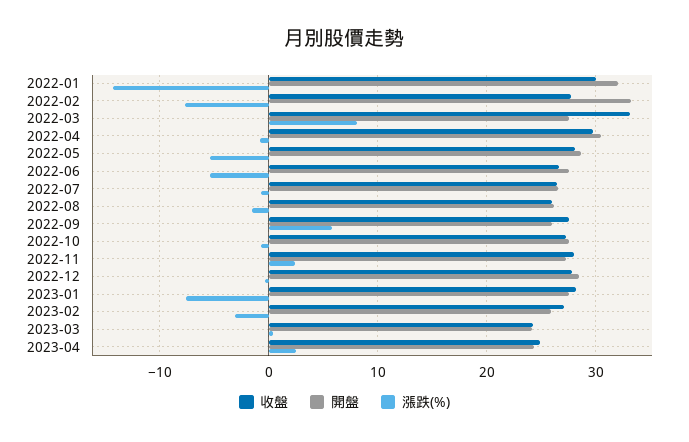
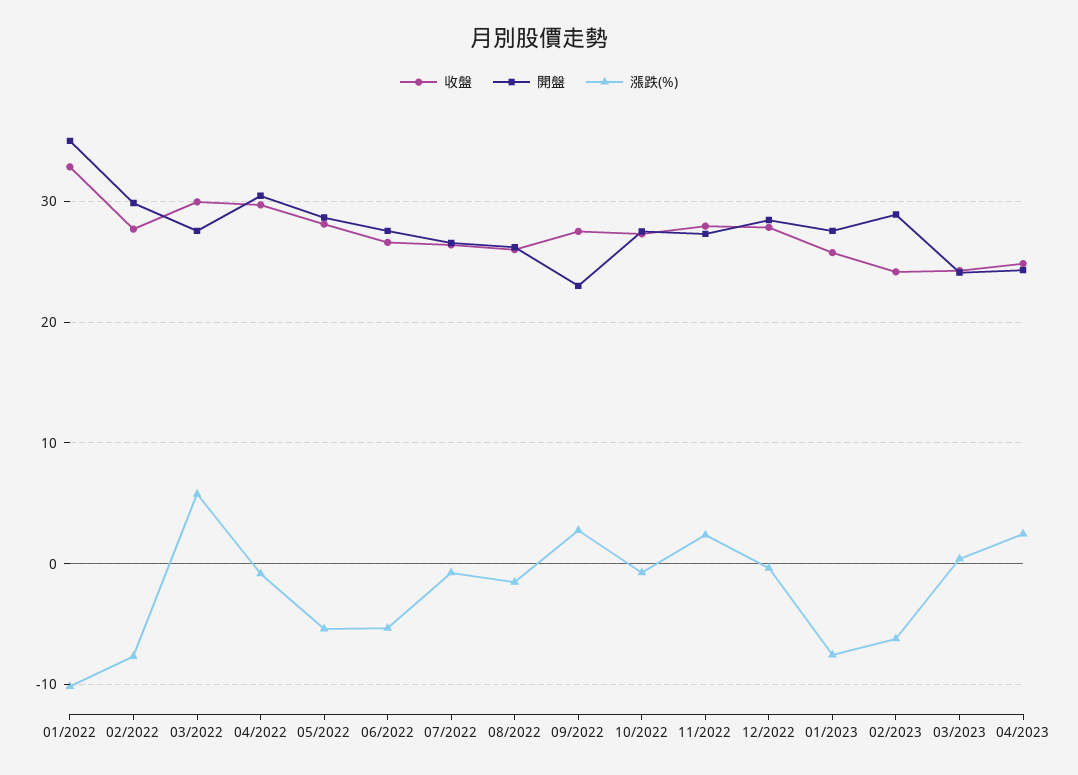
收盤, 2022-01: 30 -> 33
開盤, 2022-01: 32 -> 35
漲跌(%), 2022-01: -14 -> -10
開盤, 2022-02: 33 -> 30
收盤, 2022-03: 33 -> 30
漲跌(%), 2022-03: 8 -> 6
開盤, 2022-09: 26 -> 23
漲跌(%), 2022-09: 6 -> 3
收盤, 2023-01: 28 -> 26
收盤, 2023-02: 27 -> 24
開盤, 2023-02: 26 -> 29
漲跌(%), 2023-02: -3 -> -6

